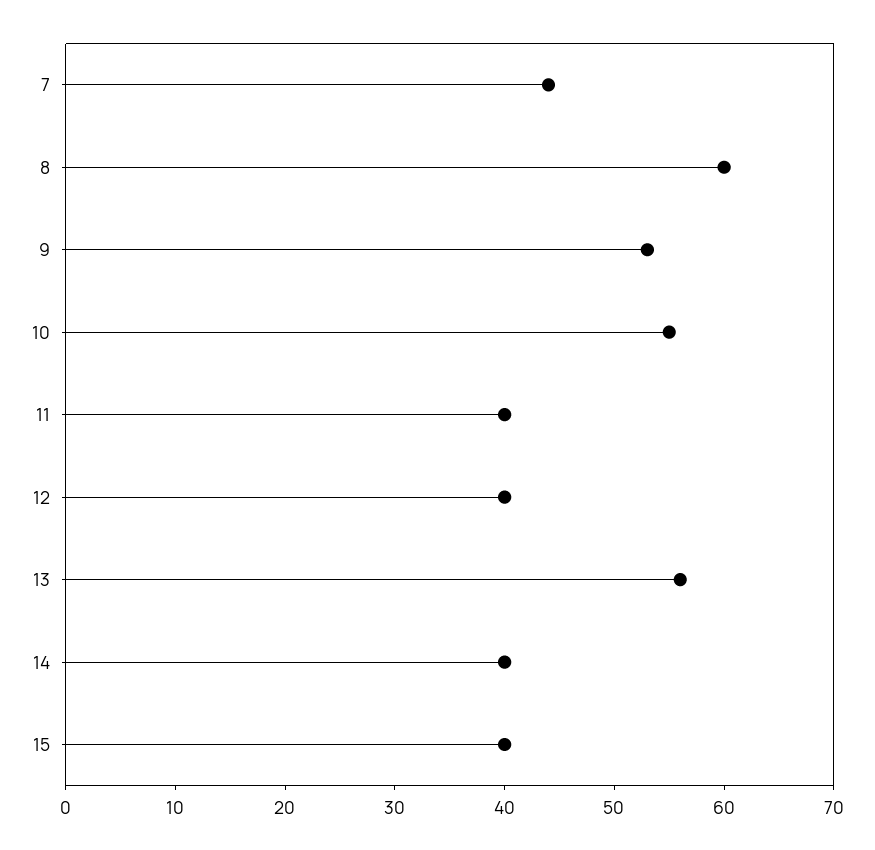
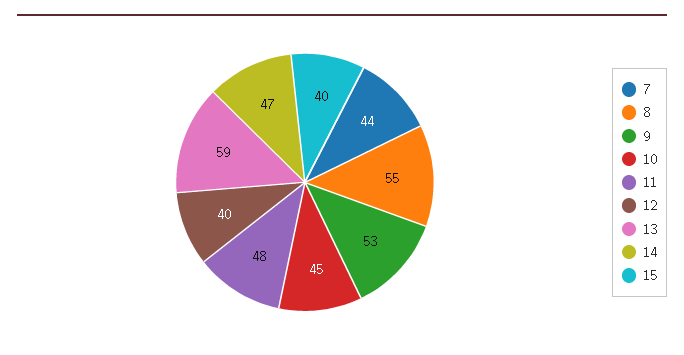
8: 60 -> 55
10: 55 -> 45
11: 40 -> 48
13: 56 -> 59
14: 40 -> 47

